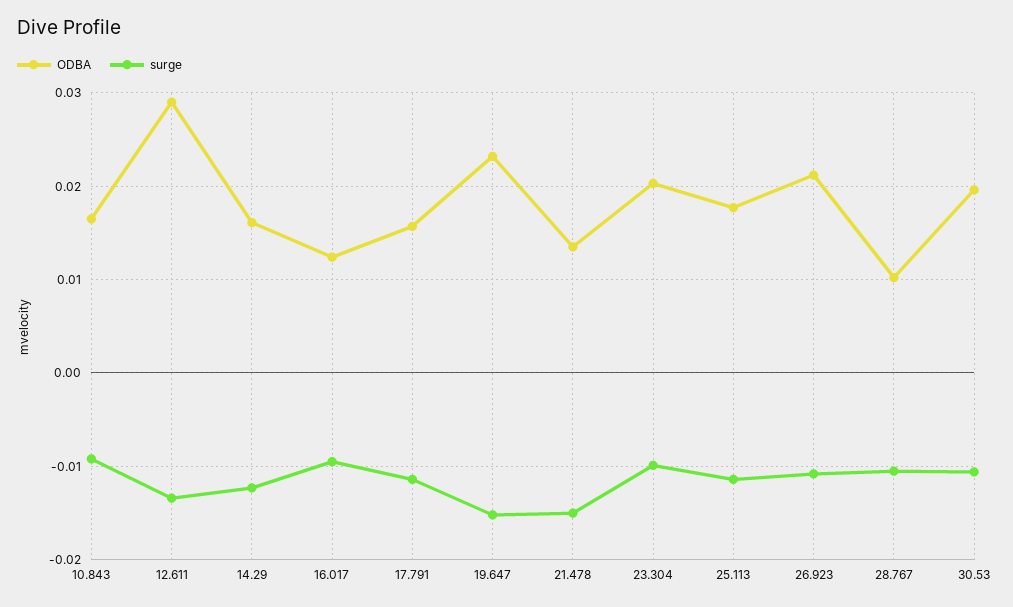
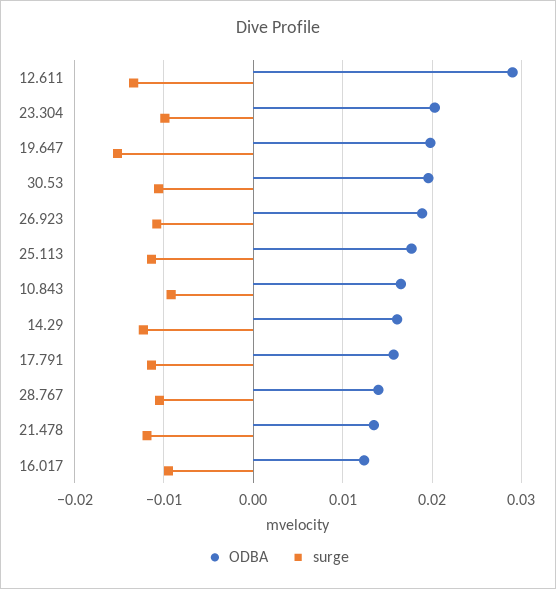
ODBA, 19.647: 0.023 -> 0.02
surge, 21.478: -0.015 -> -0.012
ODBA, 26.923: 0.021 -> 0.019
ODBA, 28.767: 0.01 -> 0.014

